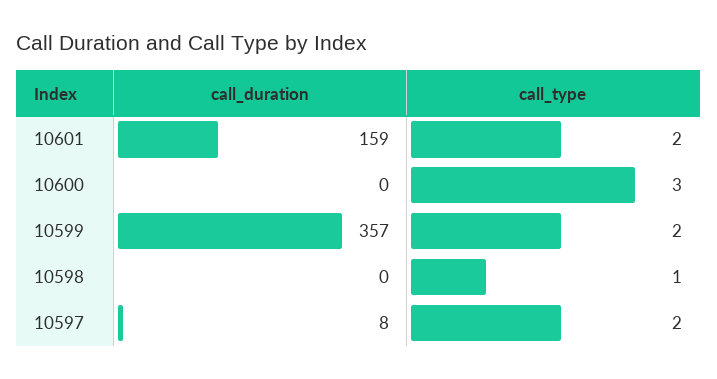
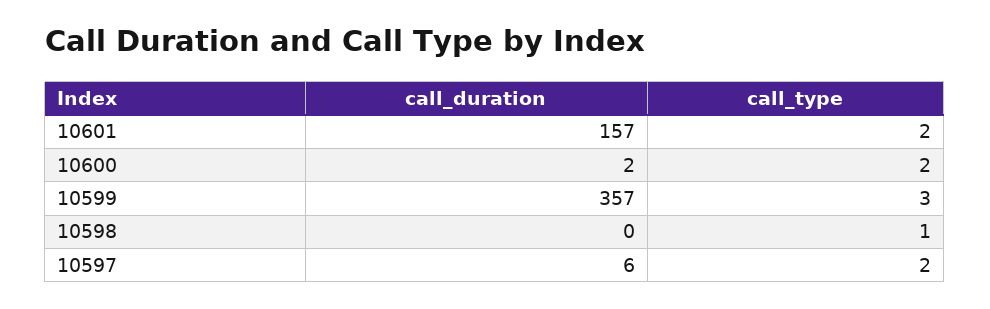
call_duration, 10601: 159 -> 157
call_duration, 10600: 0 -> 2
call_type, 10600: 3 -> 2
call_type, 10599: 2 -> 3
call_duration, 10597: 8 -> 6

